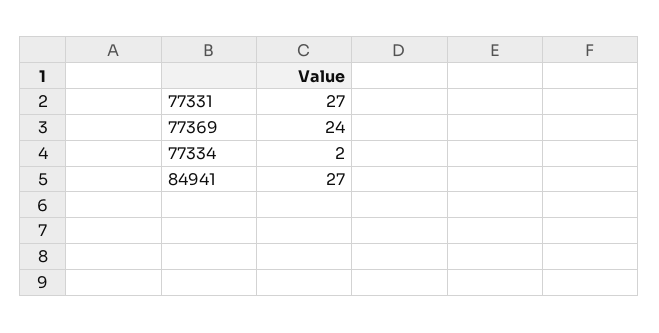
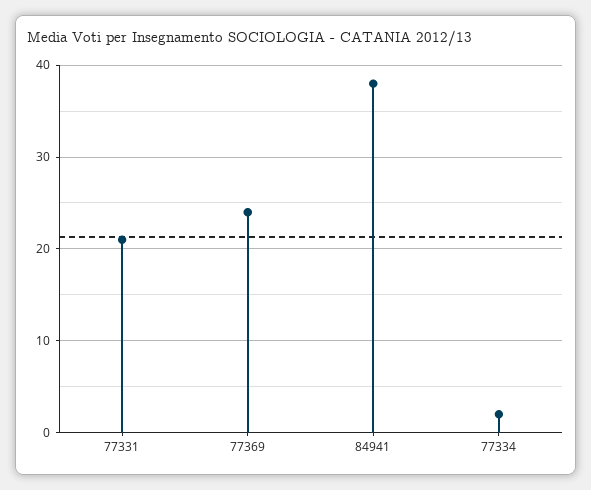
77331: 27 -> 21
84941: 27 -> 38

